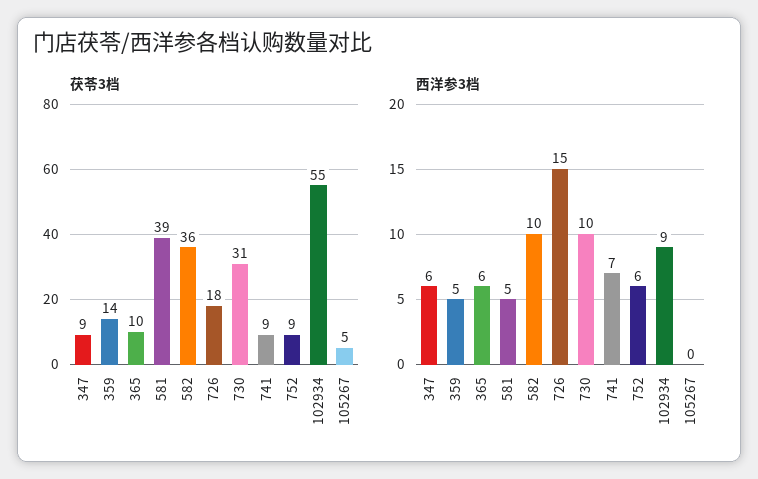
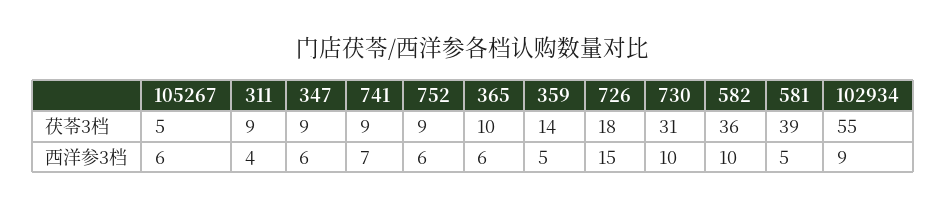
西洋参3档, 105267: 0 -> 6
茯苓3档, 311: none -> 9
西洋参3档, 311: none -> 4

